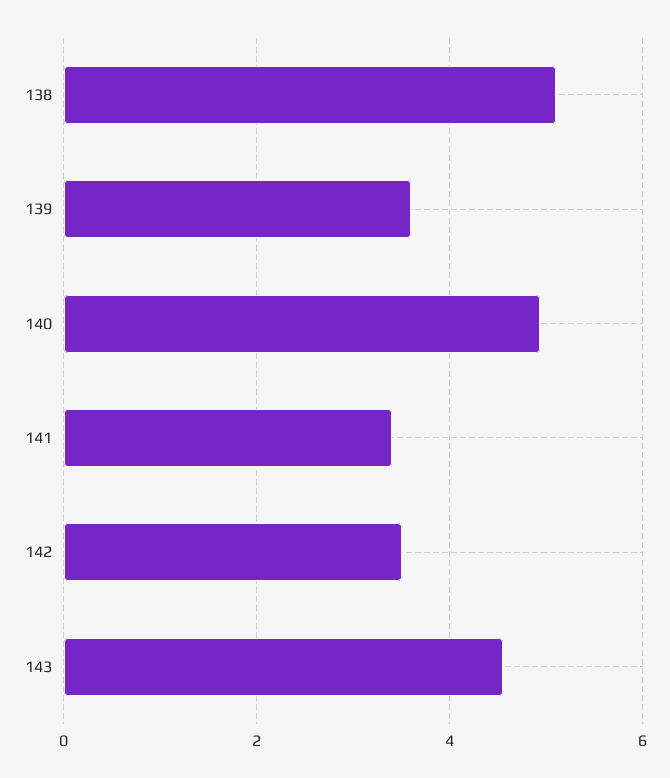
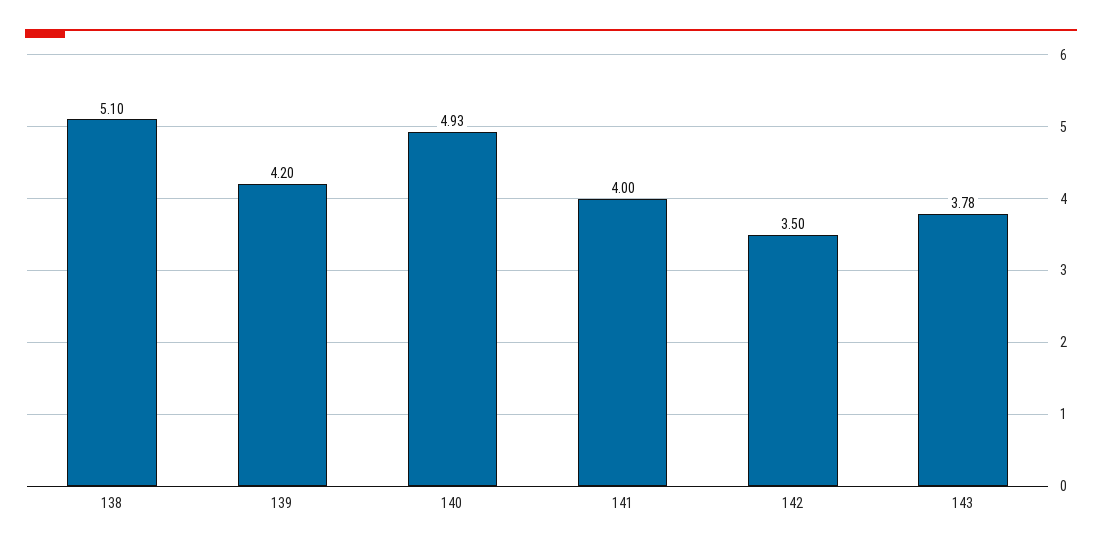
139: 3.6 -> 4.2
141: 3.4 -> 4
143: 4.6 -> 3.78

